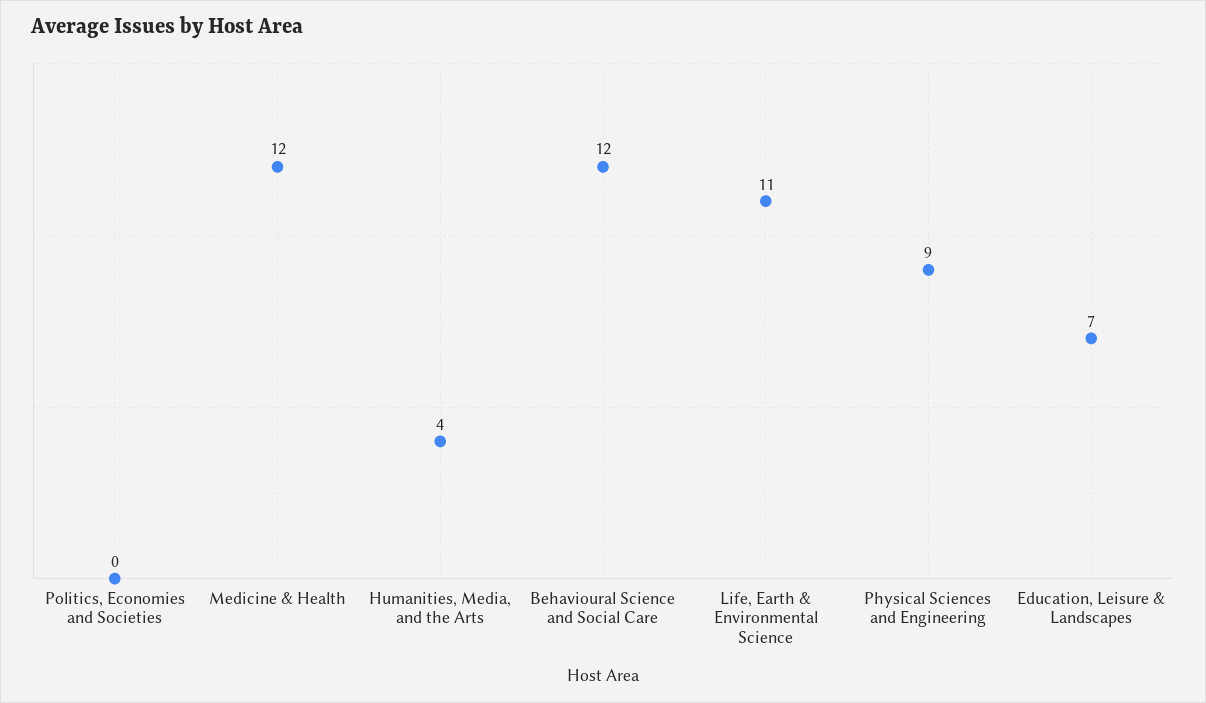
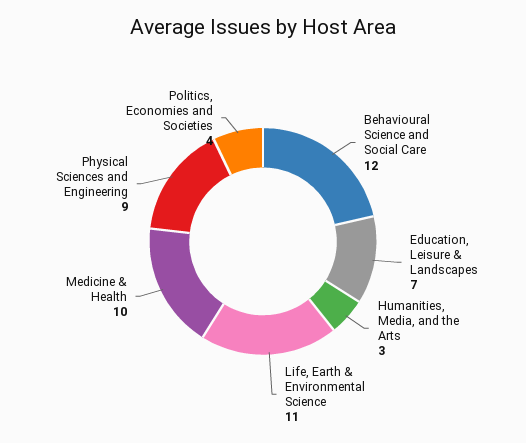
Politics, Economies and Societies: 0 -> 4
Medicine & Health: 12 -> 10
Humanities, Media, and the Arts: 4 -> 3

